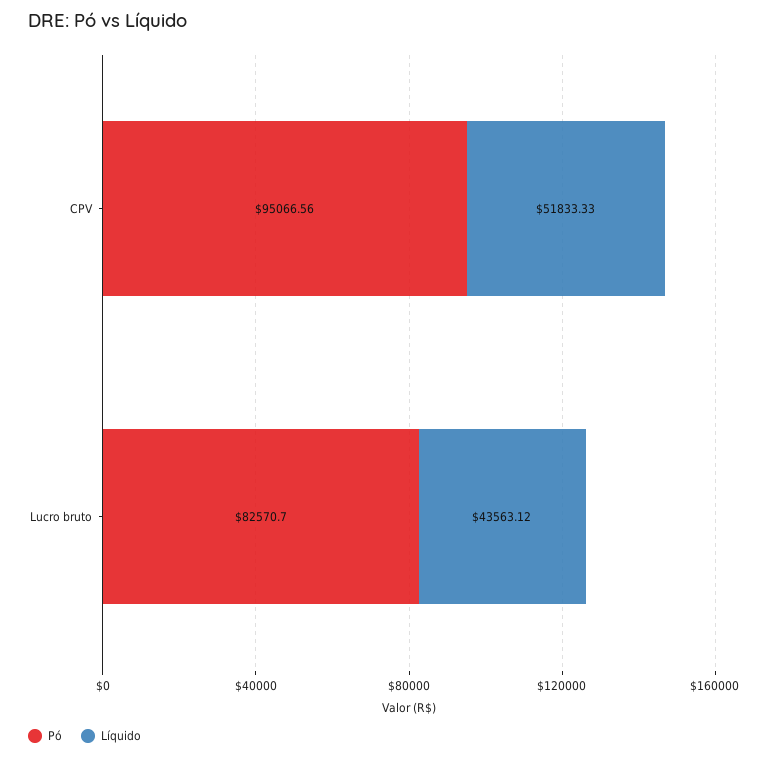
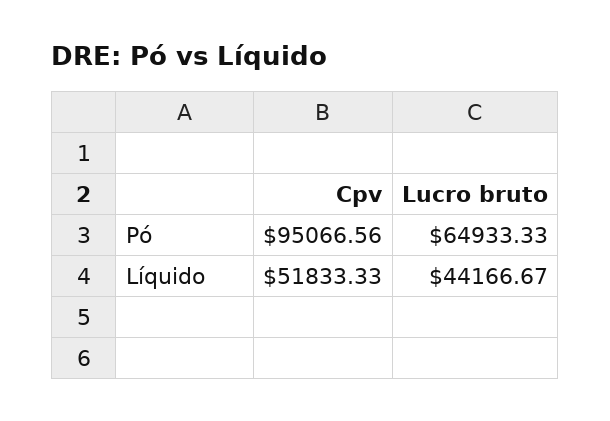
Pó, Lucro bruto: 82570.7 -> 64933.33
Líquido, Lucro bruto: 43563.12 -> 44166.67

